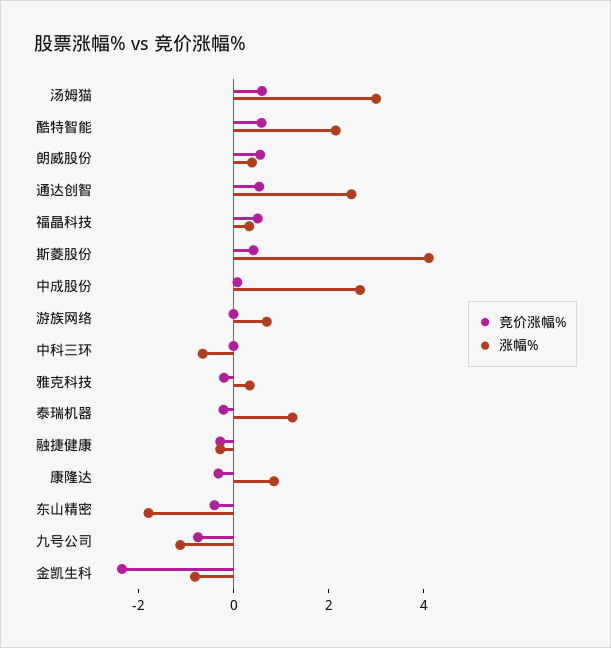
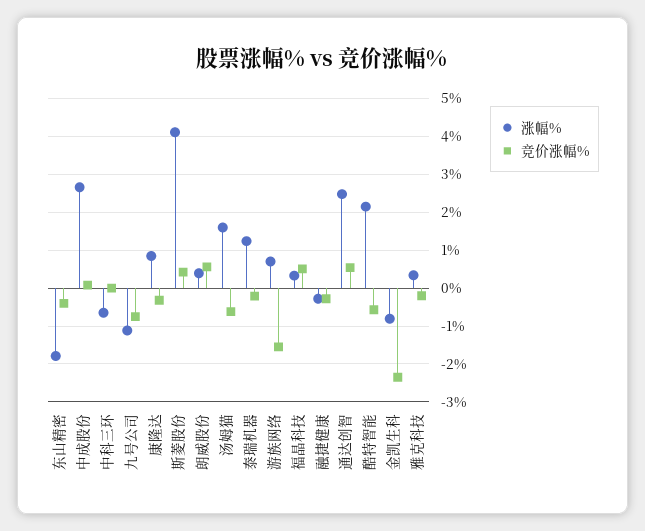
竞价涨幅%, 汤姆猫: 0.5 -> -0.6
涨幅%, 汤姆猫: 3 -> 1.6
竞价涨幅%, 酷特智能: 0.5 -> -0.6
竞价涨幅%, 游族网络: 0 -> -1.6

